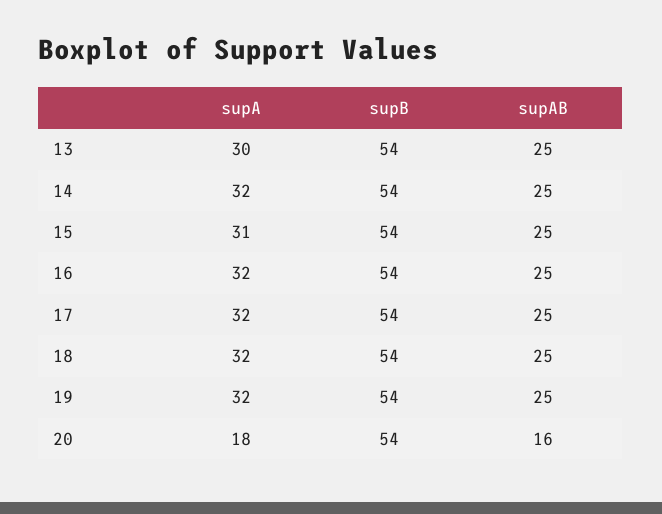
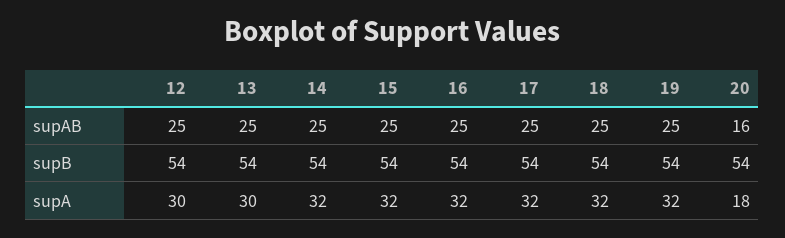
supA, 15: 31 -> 32
supAB, 12: none -> 25
supB, 12: none -> 54
supA, 12: none -> 30

